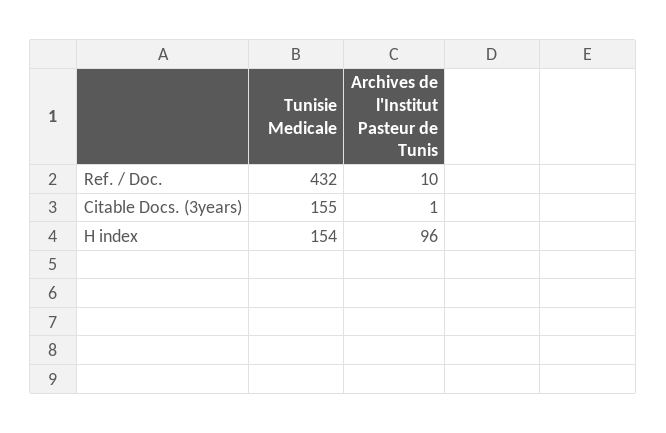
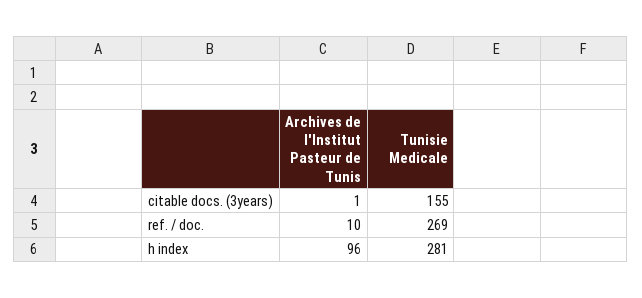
Tunisie Medicale, Ref. / Doc.: 432 -> 269
Tunisie Medicale, H index: 154 -> 281

